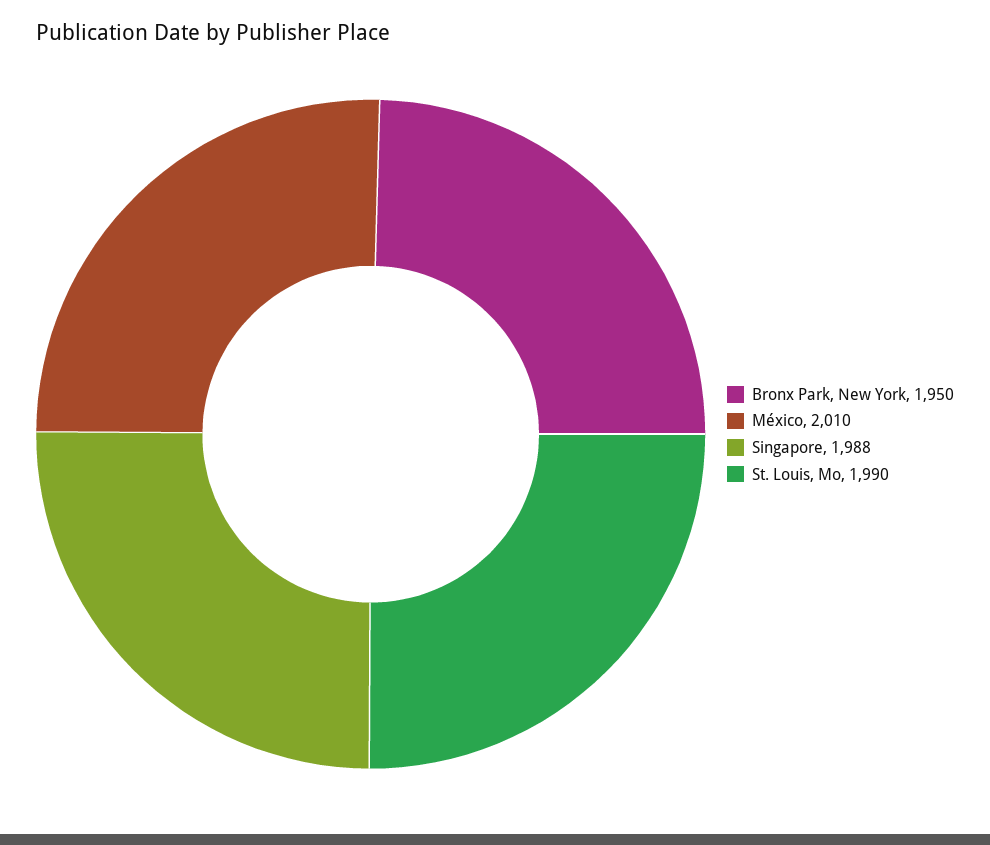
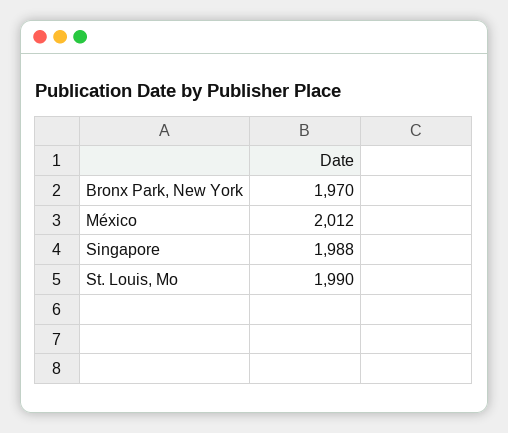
Bronx Park, New York: 1950 -> 1970
México: 2010 -> 2012

